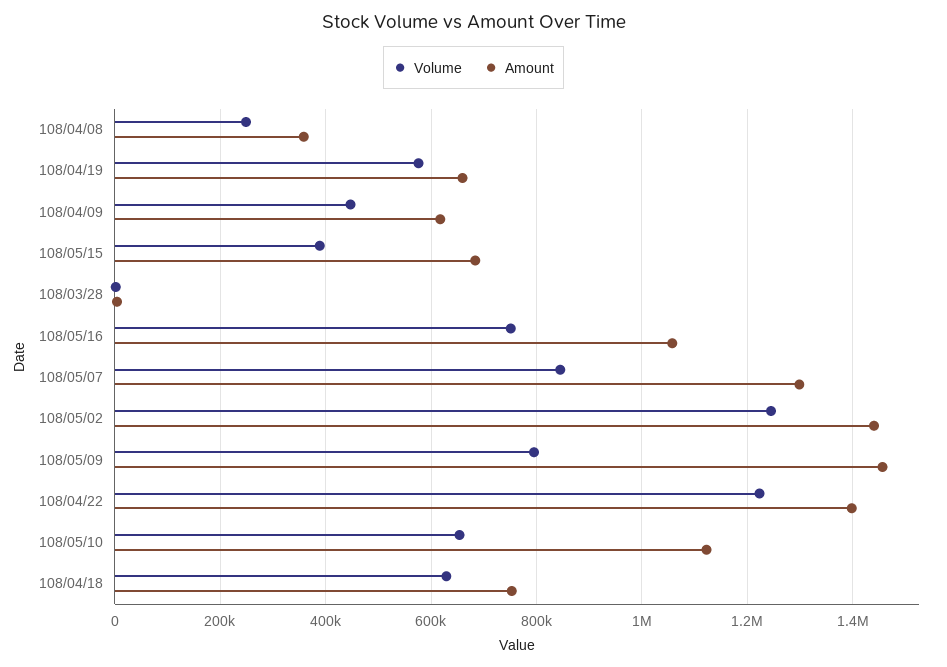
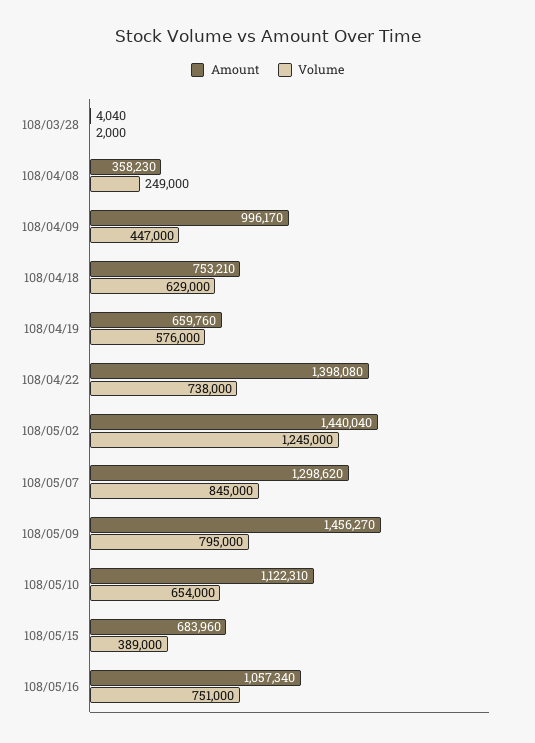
Amount, 108/04/09: 620000 -> 996170
Volume, 108/04/22: 1220000 -> 738000

